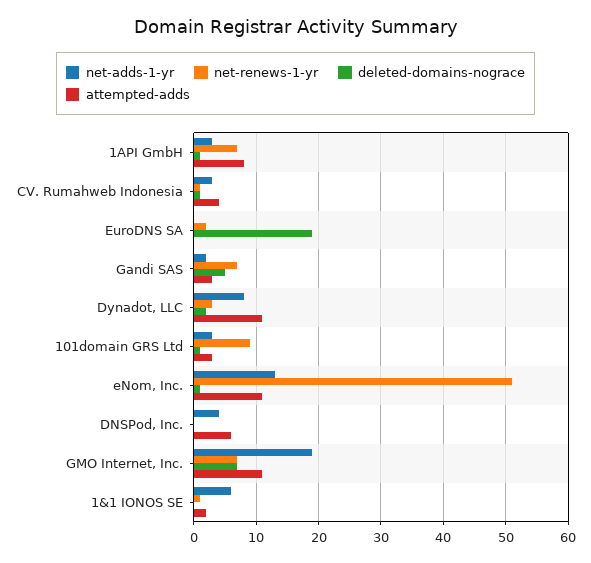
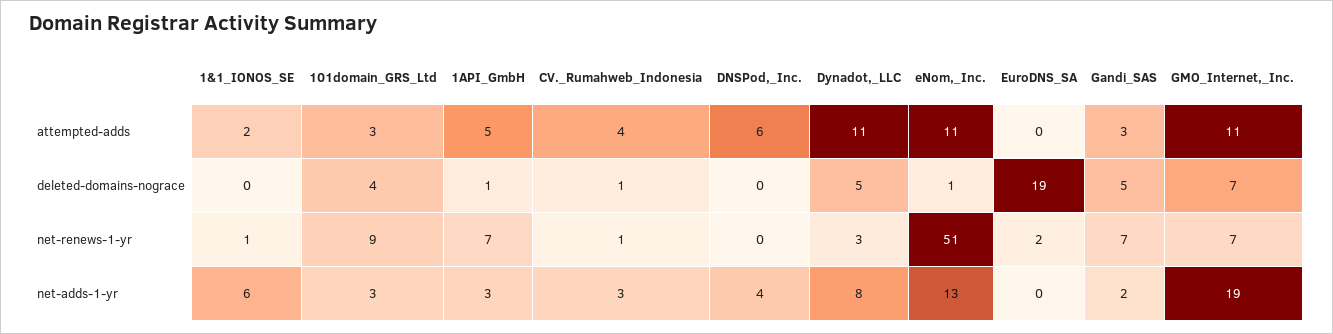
attempted-adds, 1API GmbH: 8 -> 5
deleted-domains-nograce, Dynadot, LLC: 2 -> 5
deleted-domains-nograce, 101domain GRS Ltd: 1 -> 4

